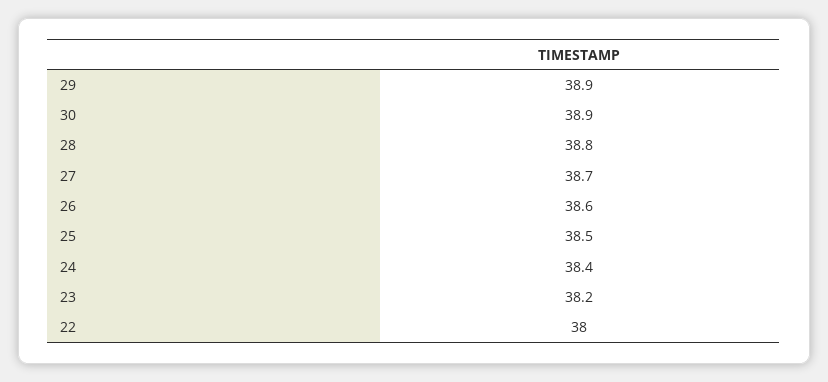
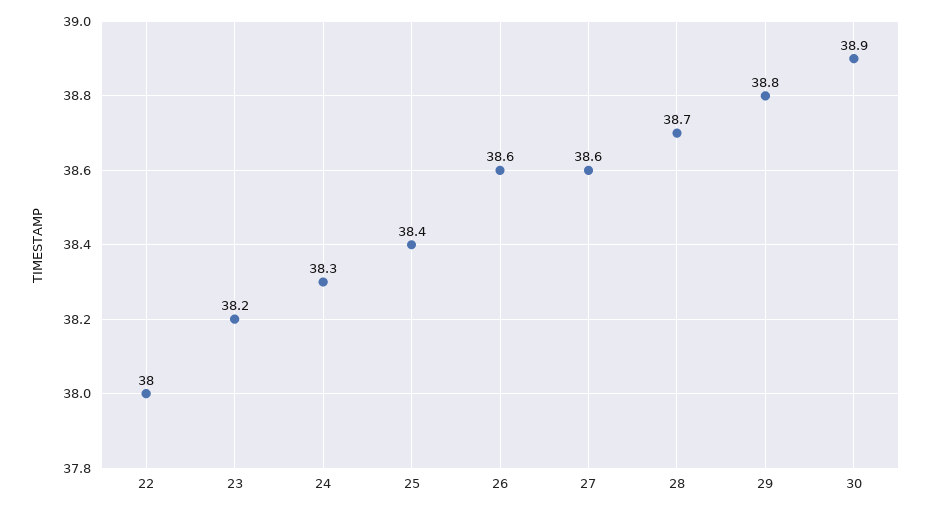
29: 38.9 -> 38.8
28: 38.8 -> 38.7
27: 38.7 -> 38.6
25: 38.5 -> 38.4
24: 38.4 -> 38.3

